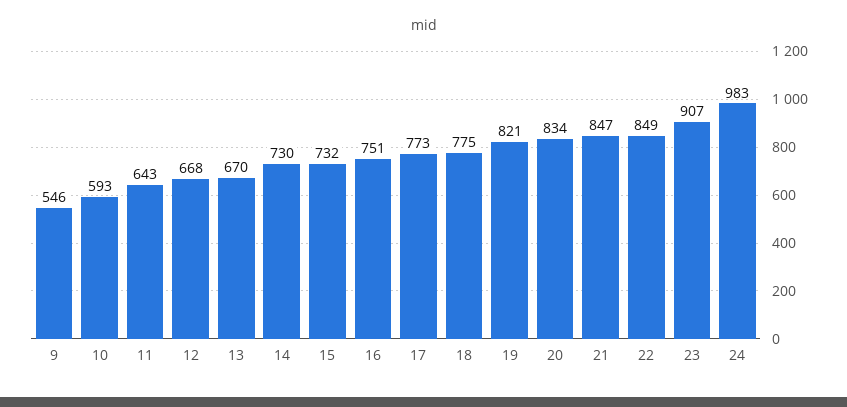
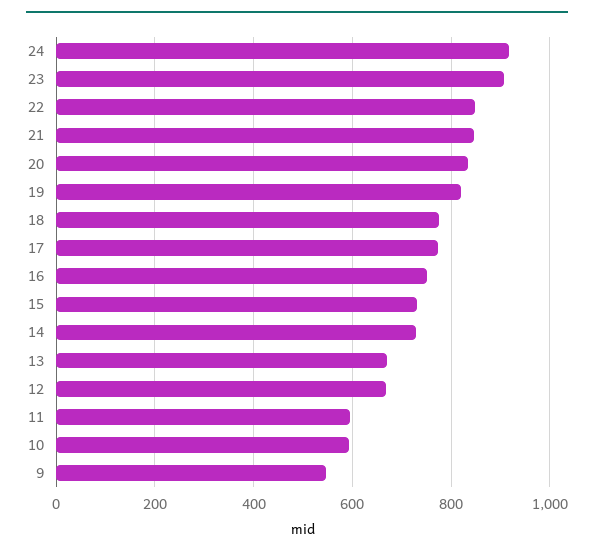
11: 643 -> 600
24: 983 -> 920

